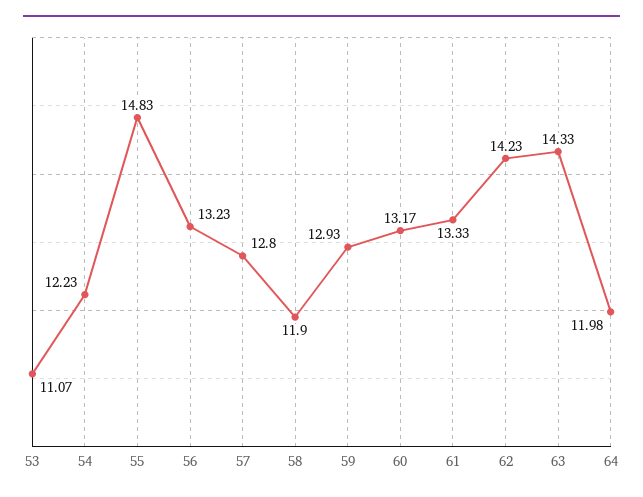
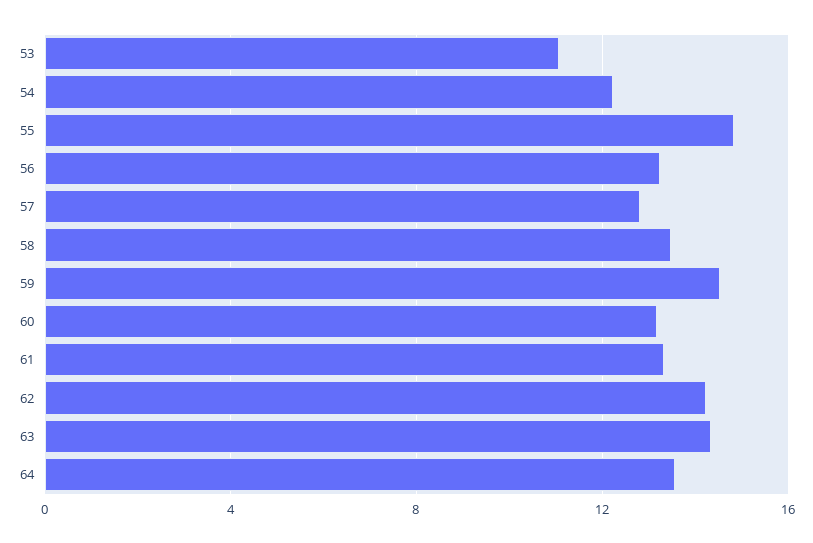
58: 11.9 -> 13.5
59: 12.93 -> 14.5
64: 11.98 -> 13.5

